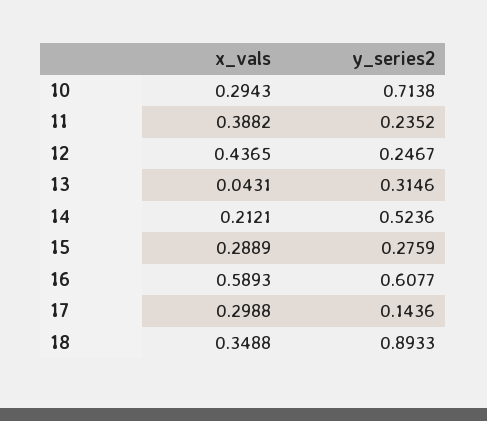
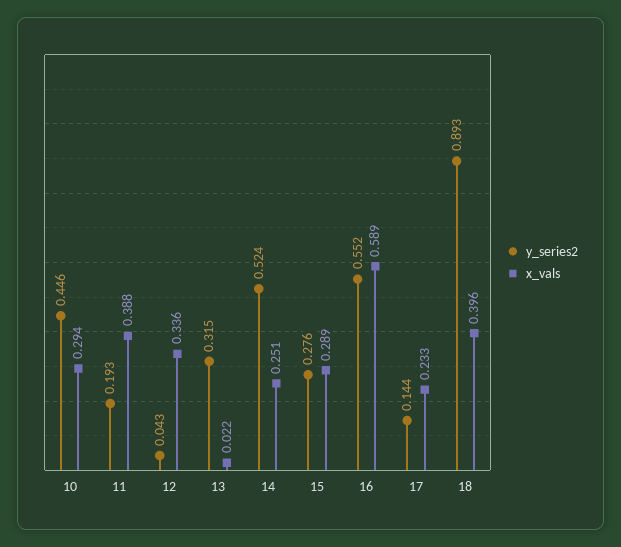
y_series2, 10: 0.7138 -> 0.446
y_series2, 11: 0.2352 -> 0.193
x_vals, 12: 0.4365 -> 0.336
y_series2, 12: 0.2467 -> 0.043
x_vals, 13: 0.0431 -> 0.022
x_vals, 14: 0.2121 -> 0.251
y_series2, 16: 0.6077 -> 0.552
x_vals, 17: 0.2988 -> 0.233
x_vals, 18: 0.3488 -> 0.396

